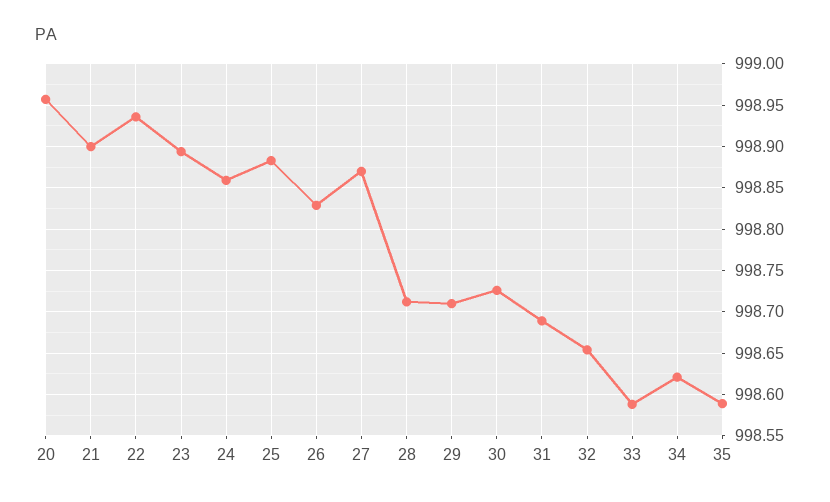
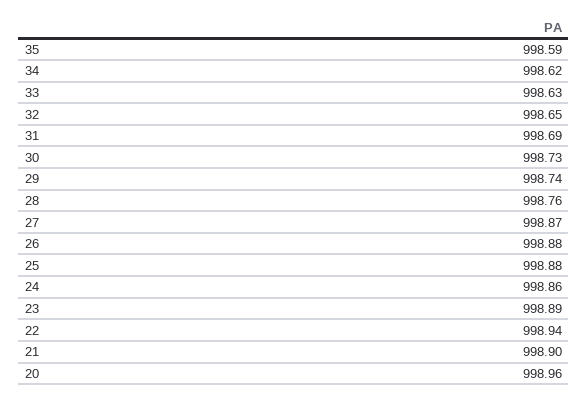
26: 998.83 -> 998.88
28: 998.71 -> 998.76
29: 998.71 -> 998.74
33: 998.59 -> 998.63

